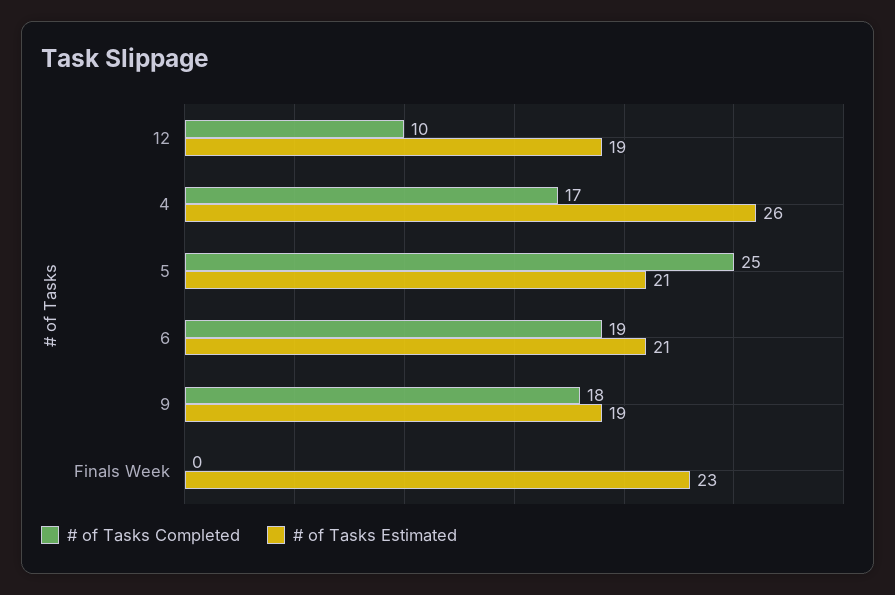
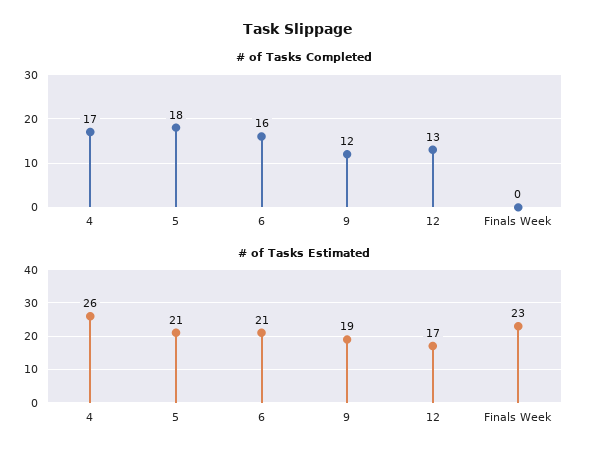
# of Tasks Completed, 12: 10 -> 13
# of Tasks Estimated, 12: 19 -> 17
# of Tasks Completed, 5: 25 -> 18
# of Tasks Completed, 6: 19 -> 16
# of Tasks Completed, 9: 18 -> 12

